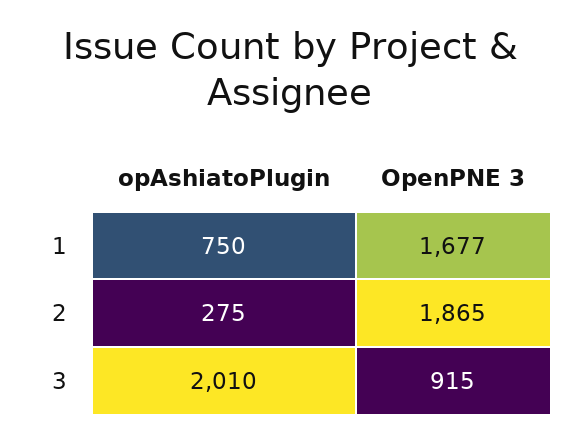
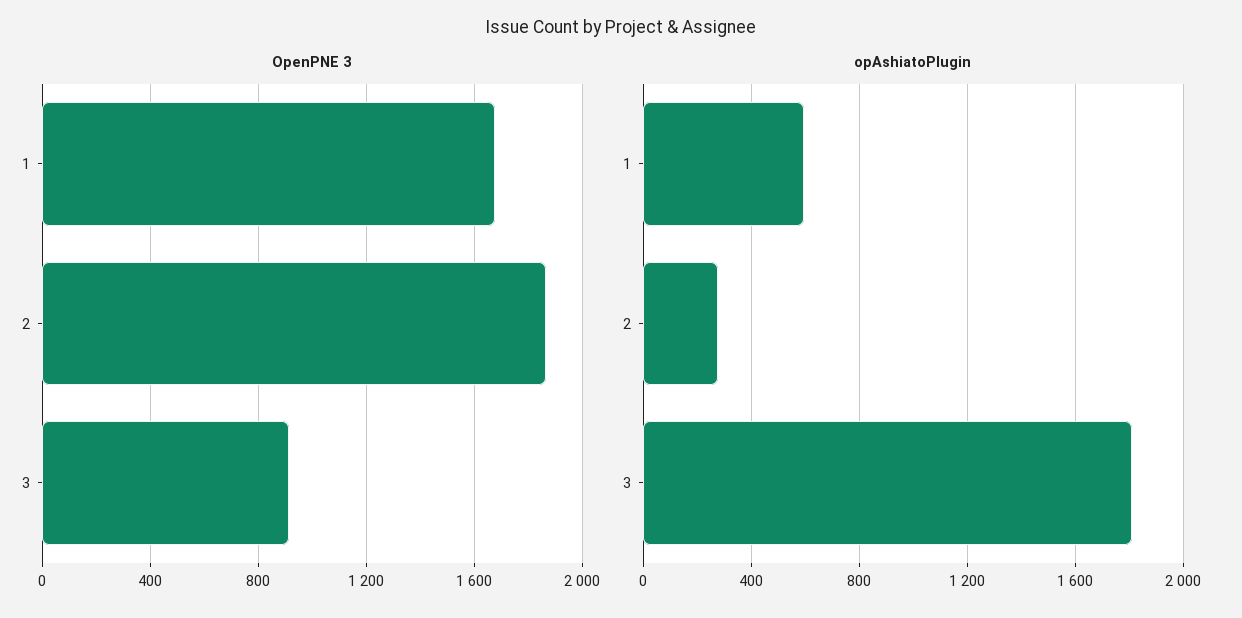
opAshiatoPlugin, 1: 750 -> 600
opAshiatoPlugin, 3: 2010 -> 1800

